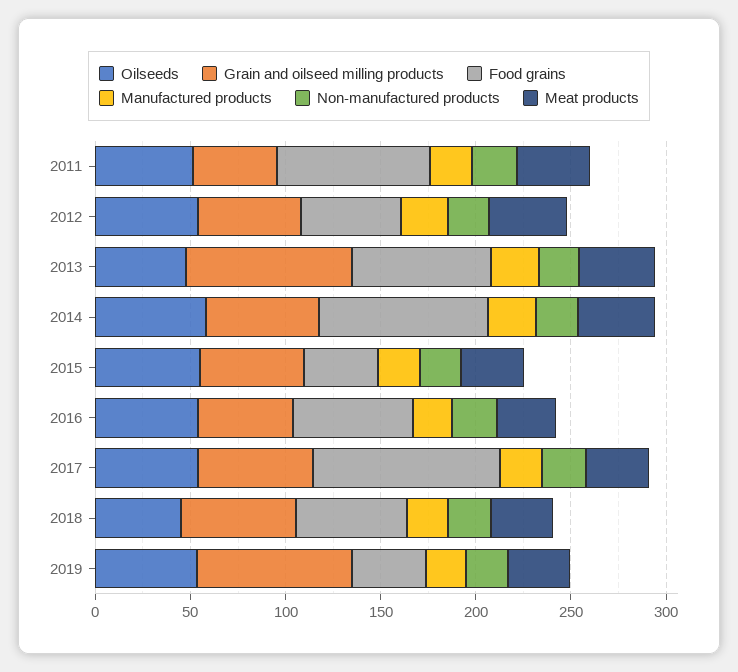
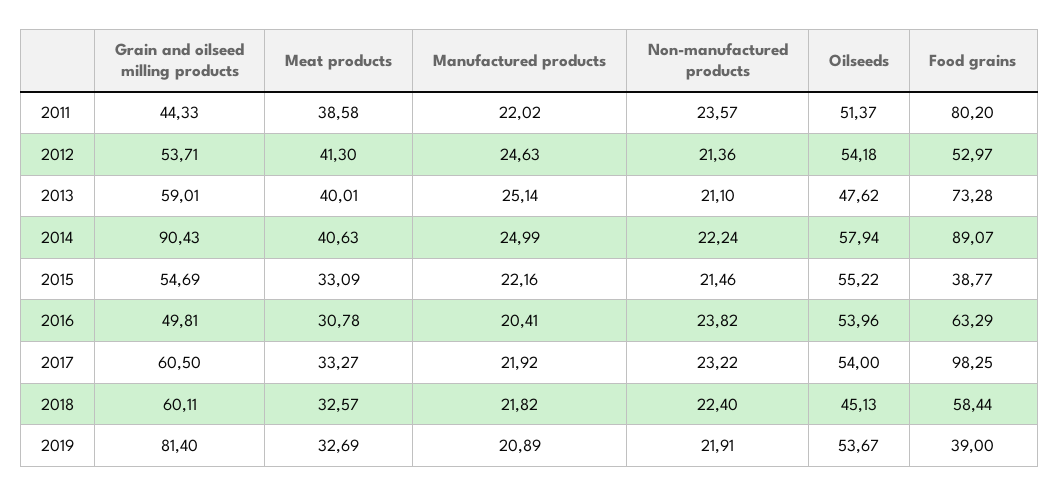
Grain and oilseed milling products, 2013: 90 -> 59.01
Grain and oilseed milling products, 2014: 60 -> 90.43

